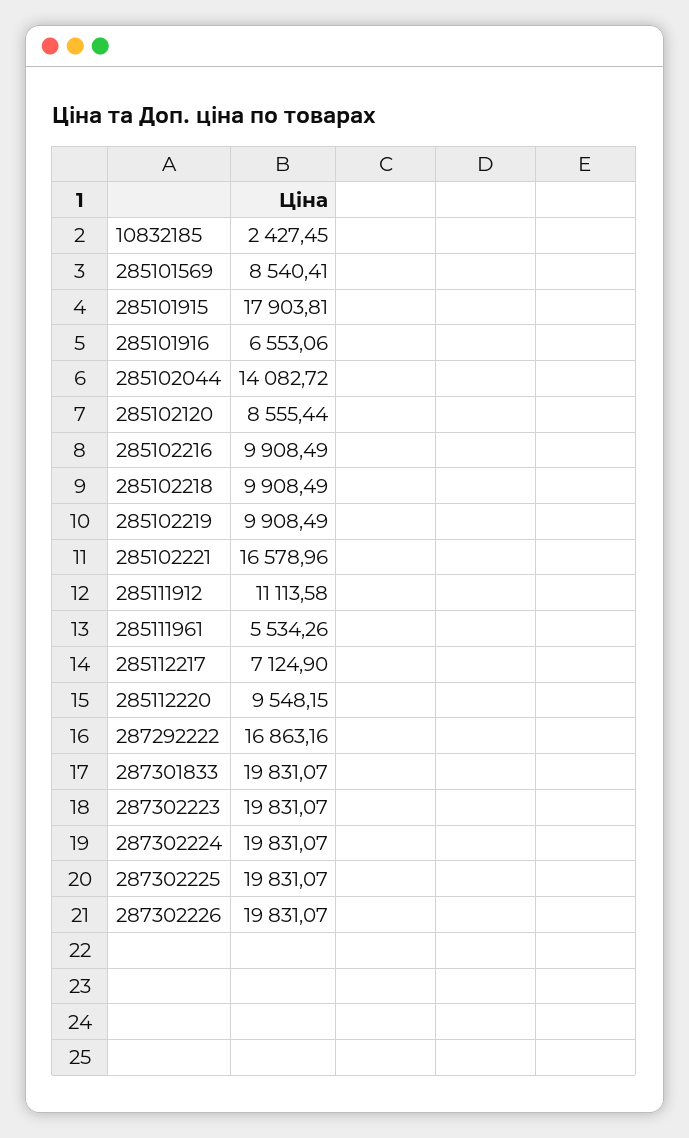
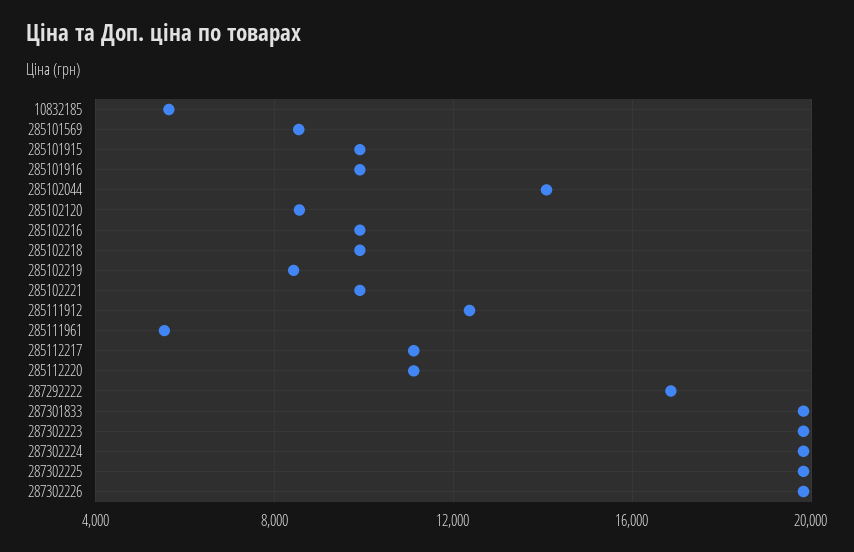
10832185: 2427.45 -> 5500
285101915: 17903.81 -> 10000
285101916: 6553.06 -> 10000
285102219: 9908.49 -> 8500
285102221: 16578.96 -> 10000
285111912: 11113.58 -> 12500
285112217: 7124.9 -> 11000
285112220: 9548.15 -> 11000

